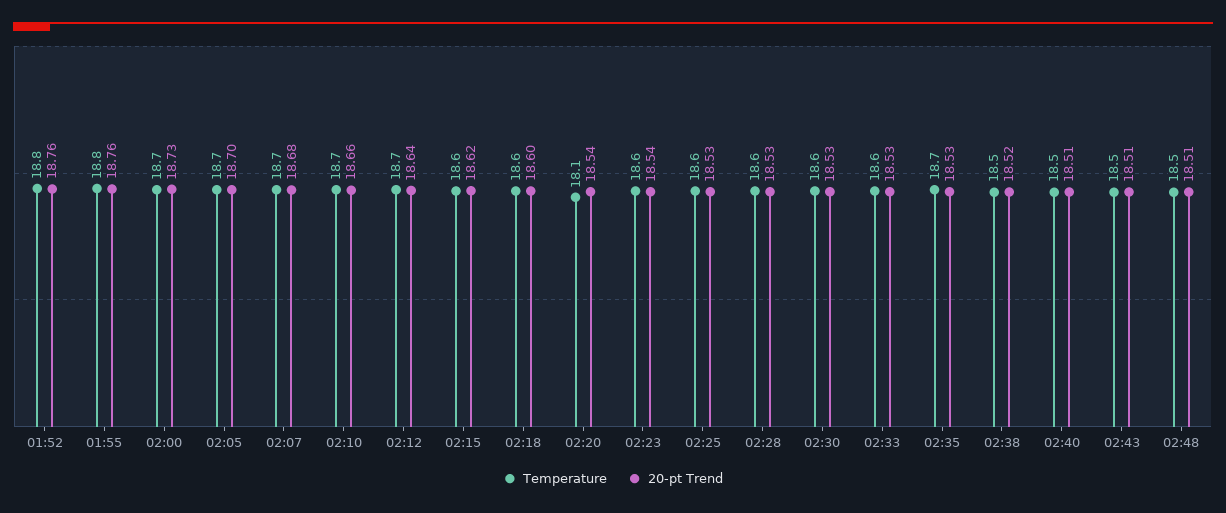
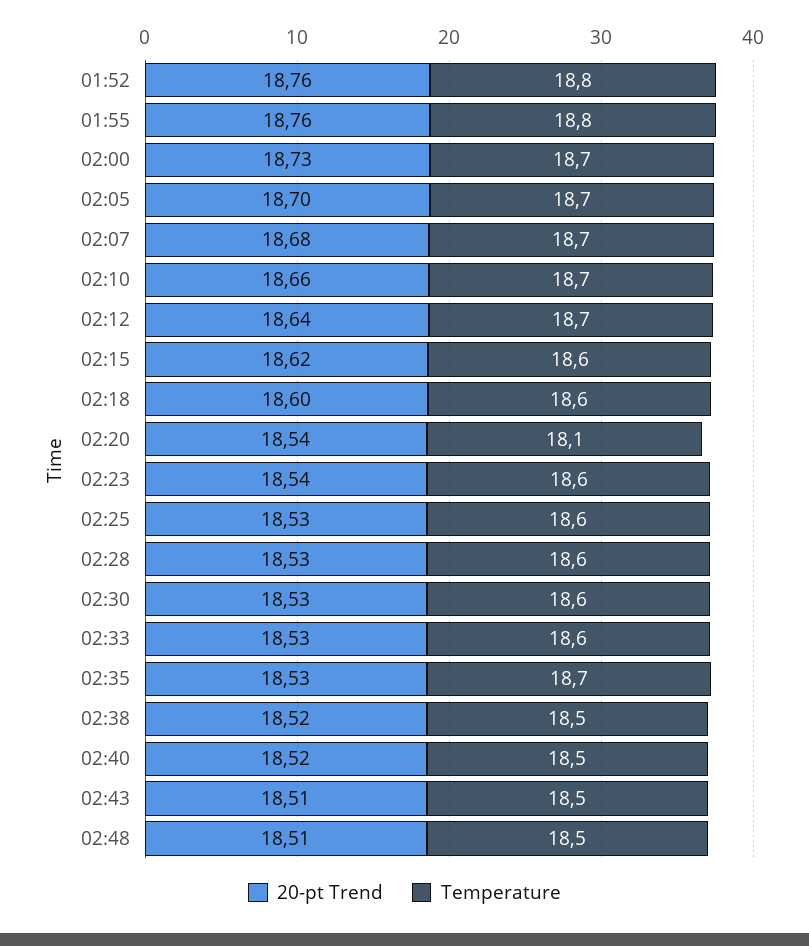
20-pt Trend, 02:40: 18.51 -> 18.52

